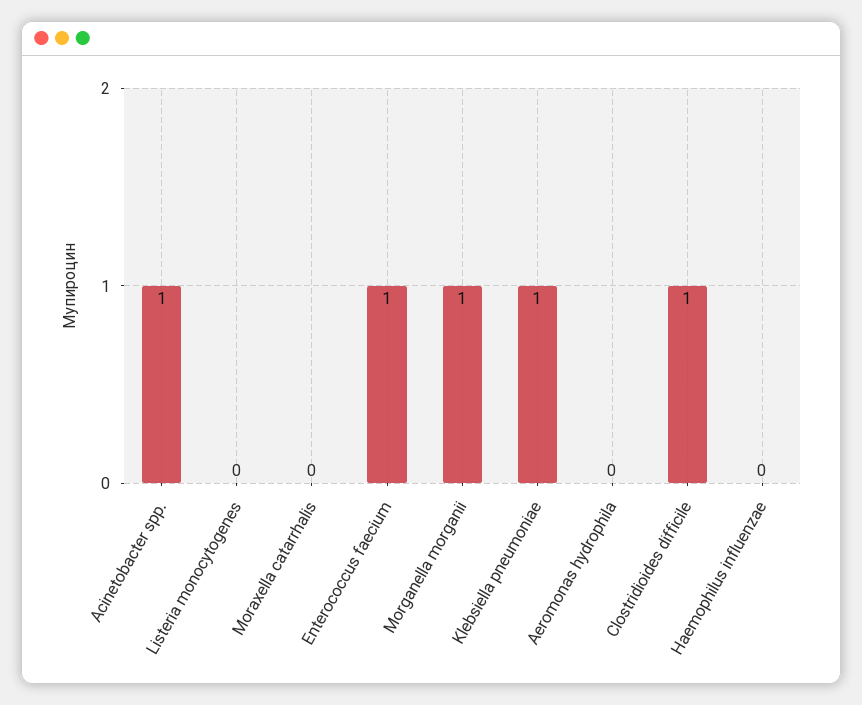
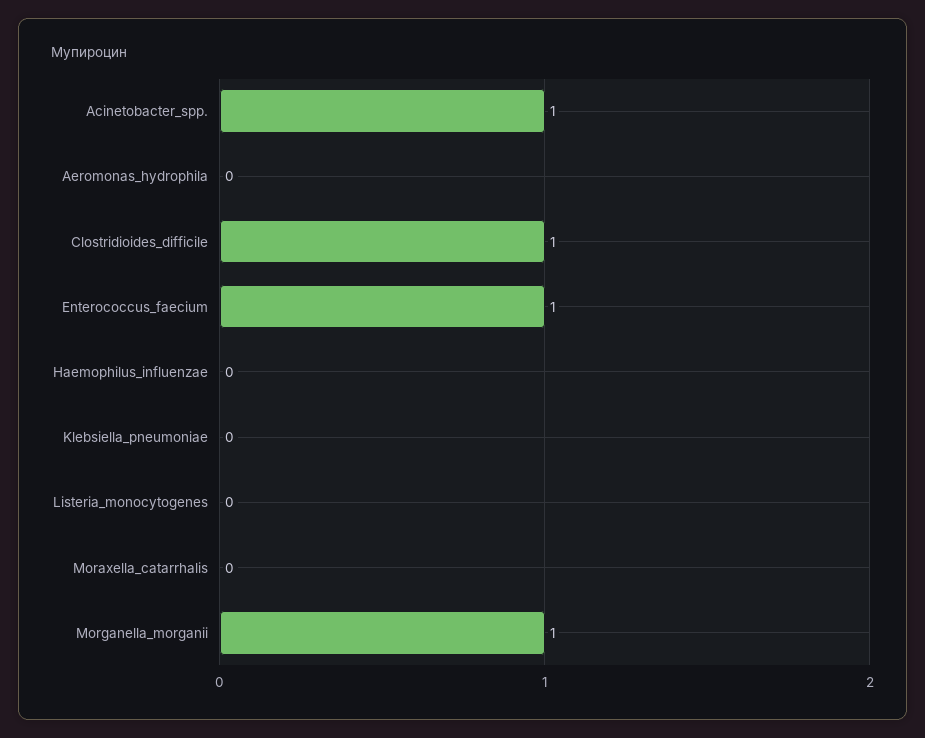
Klebsiella pneumoniae: 1 -> 0

